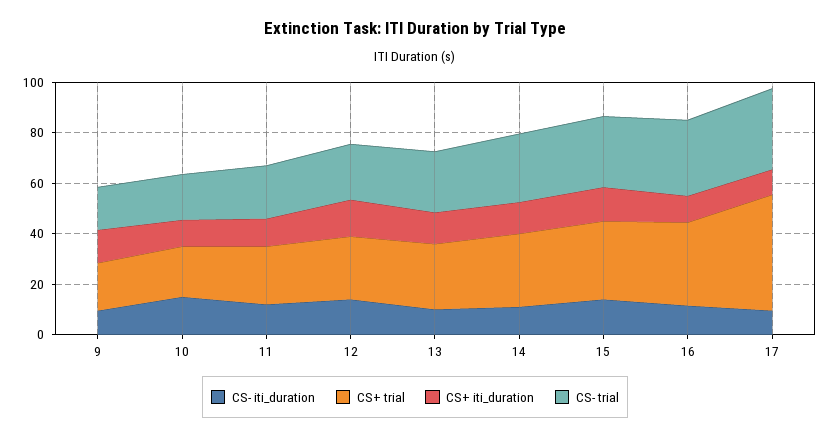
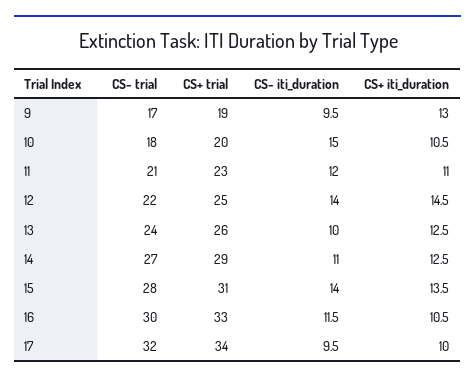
CS+ trial, 17: 45 -> 34

